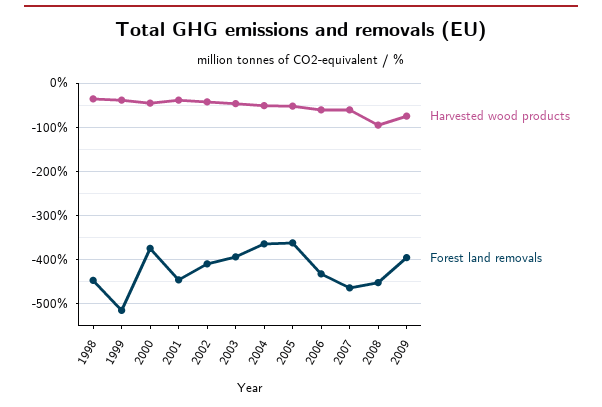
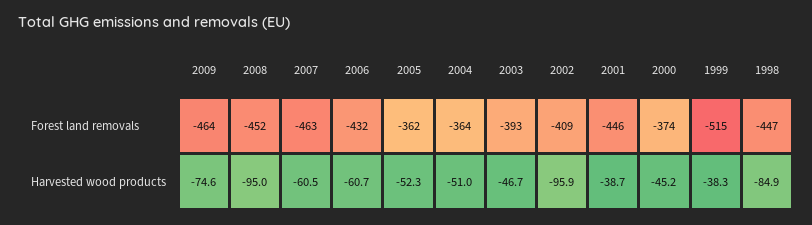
Harvested wood products, 1998: -40 -> -84.9
Harvested wood products, 2002: -40 -> -95.9
Forest land removals, 2009: -400 -> -464

